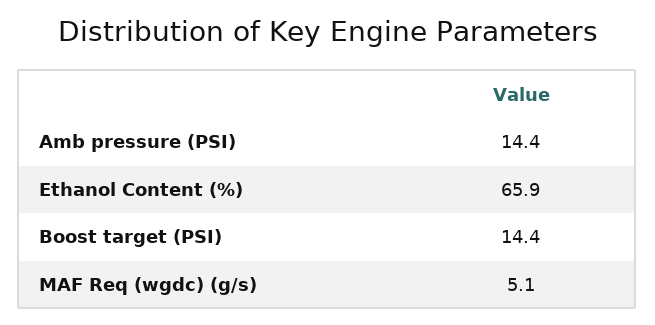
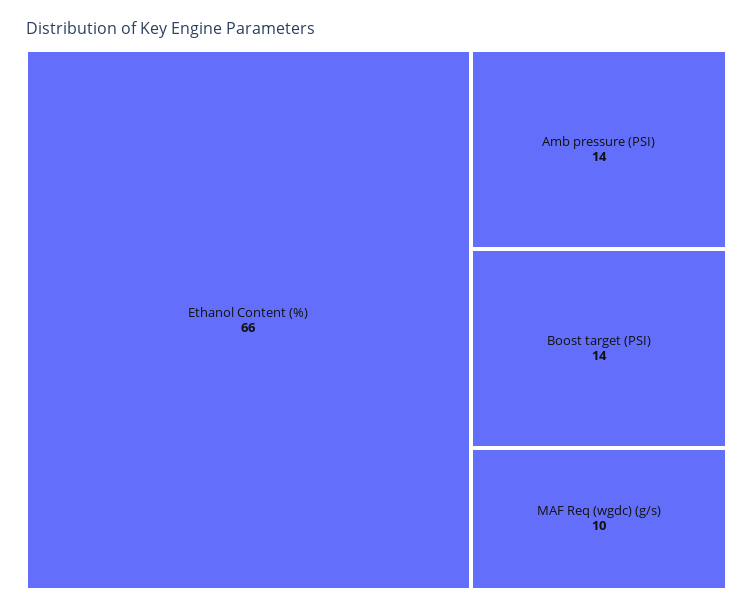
MAF Req (wgdc) (g/s): 5.1 -> 10

